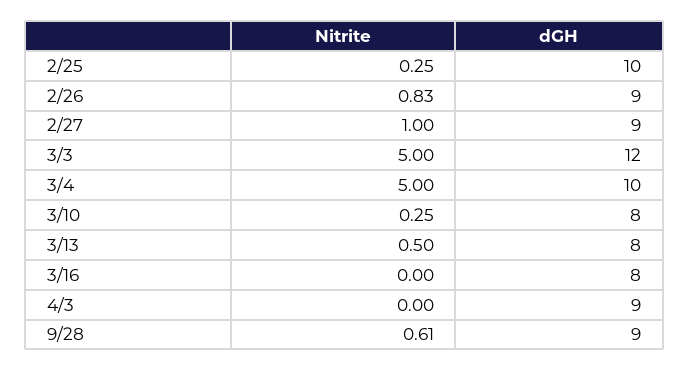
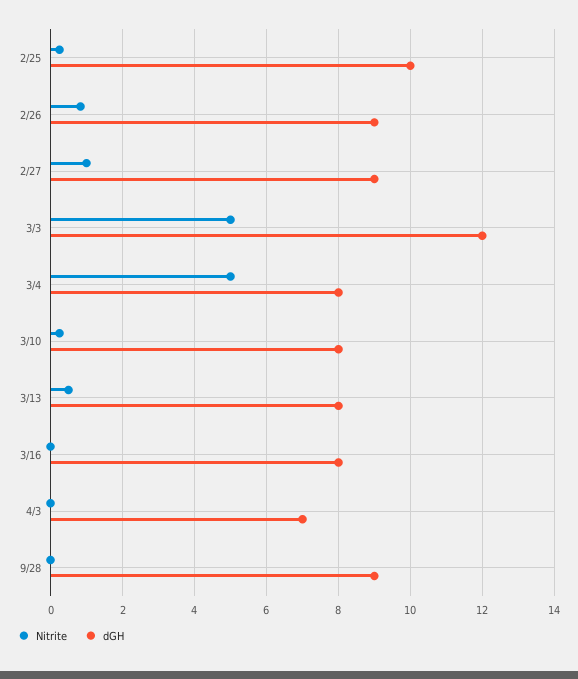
dGH, 3/4: 10 -> 8
dGH, 4/3: 9 -> 7
Nitrite, 9/28: 0.61 -> 0

